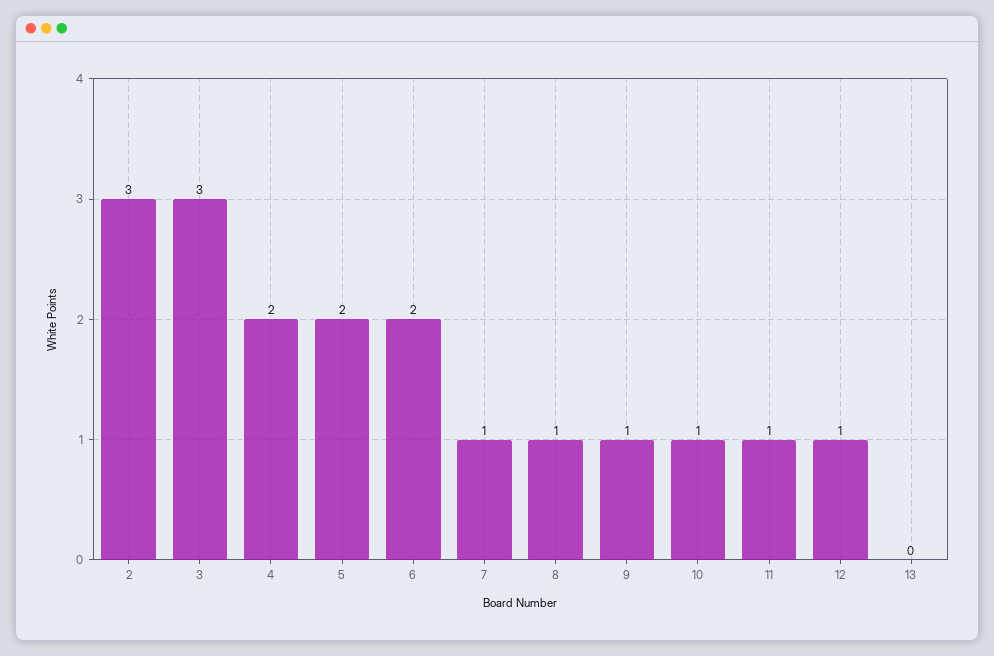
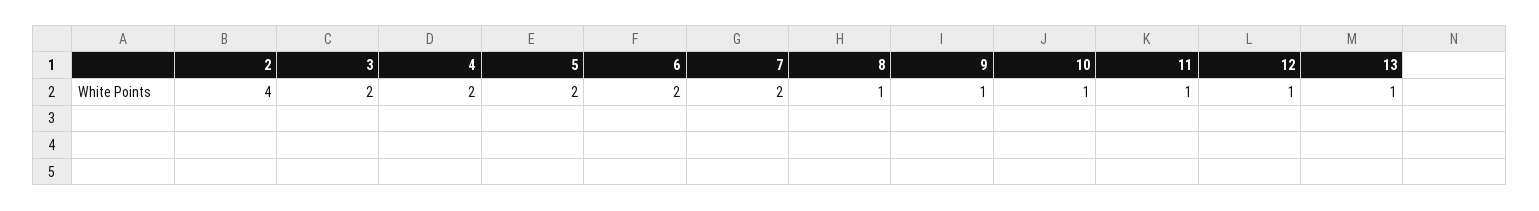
2: 3 -> 4
3: 3 -> 2
7: 1 -> 2
13: 0 -> 1

